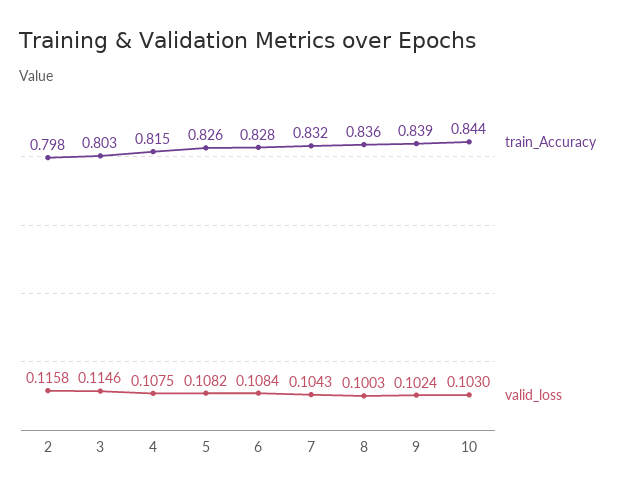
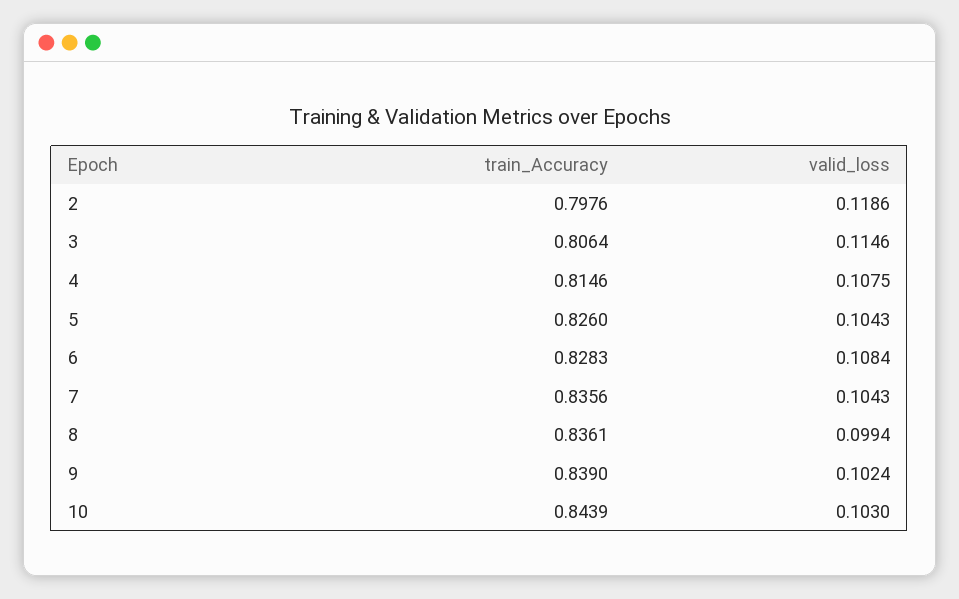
valid_loss, 2: 0.1158 -> 0.1186
train_Accuracy, 3: 0.803 -> 0.8064
valid_loss, 5: 0.1082 -> 0.1043
train_Accuracy, 7: 0.832 -> 0.8356
valid_loss, 8: 0.1003 -> 0.0994

